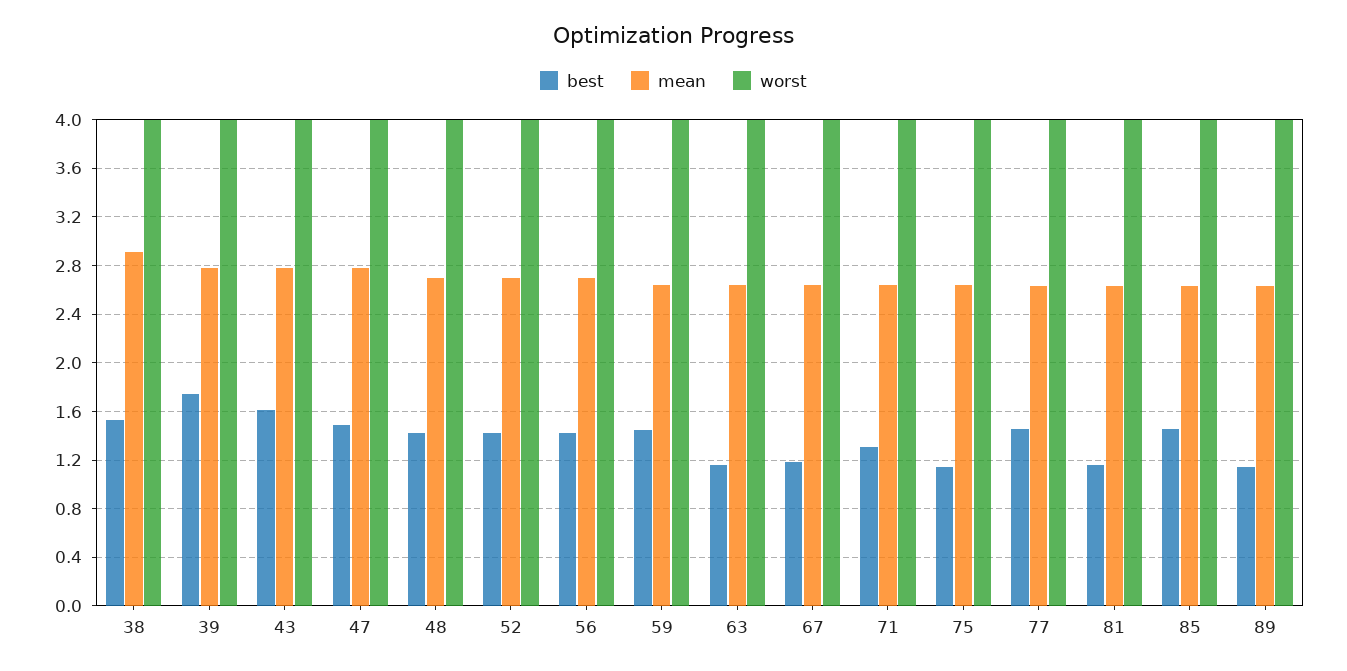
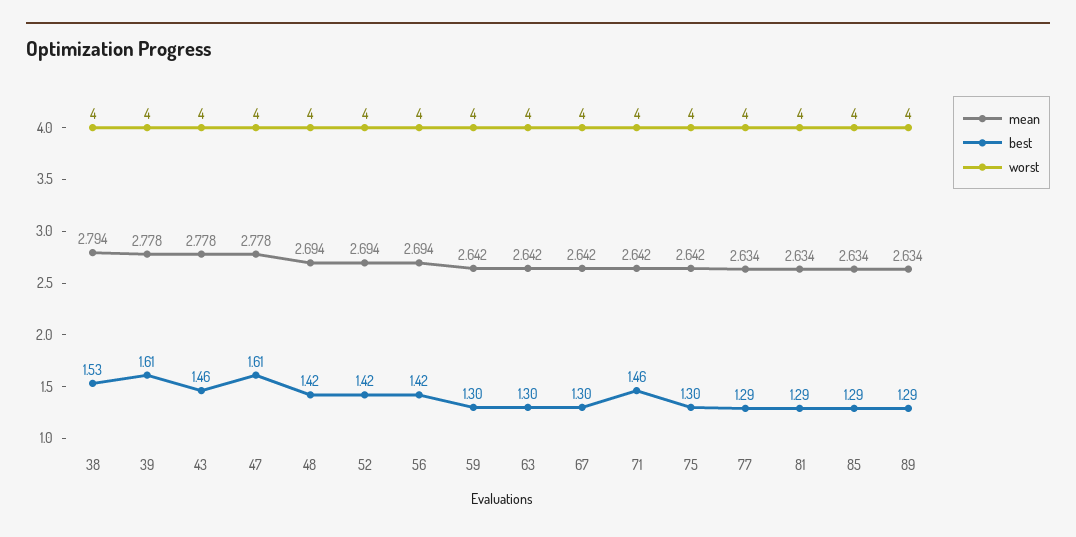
mean, 38: 2.9 -> 2.794
best, 39: 1.75 -> 1.61
best, 43: 1.6 -> 1.46
best, 47: 1.5 -> 1.61
best, 59: 1.45 -> 1.3
best, 63: 1.15 -> 1.3
best, 67: 1.2 -> 1.3
best, 71: 1.3 -> 1.46
best, 75: 1.15 -> 1.3
best, 77: 1.45 -> 1.29
best, 81: 1.15 -> 1.29
best, 85: 1.45 -> 1.29
best, 89: 1.15 -> 1.29

